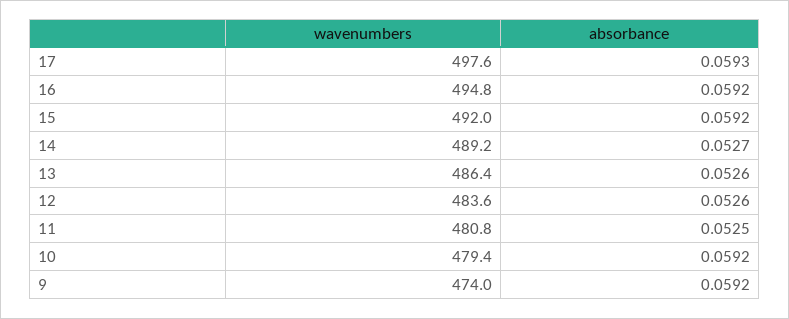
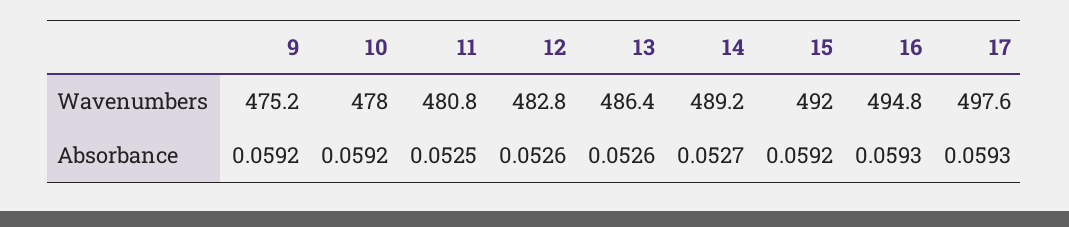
absorbance, 16: 0.0592 -> 0.0593
wavenumbers, 12: 483.6 -> 482.8
wavenumbers, 10: 479.4 -> 478
wavenumbers, 9: 474 -> 475.2

